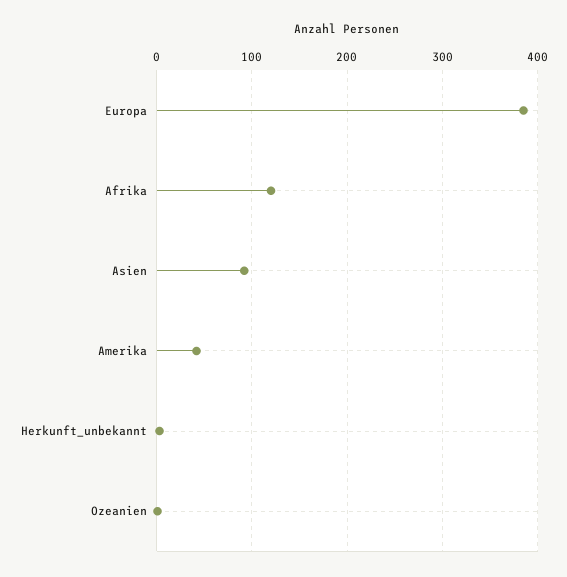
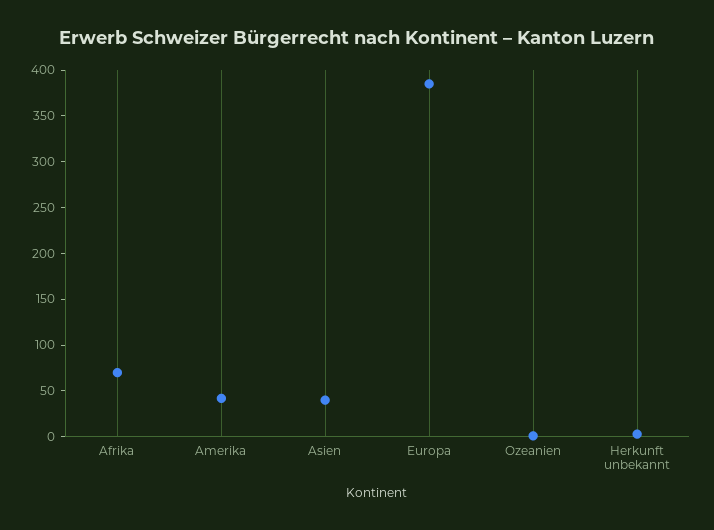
Afrika: 120 -> 70
Asien: 90 -> 40

